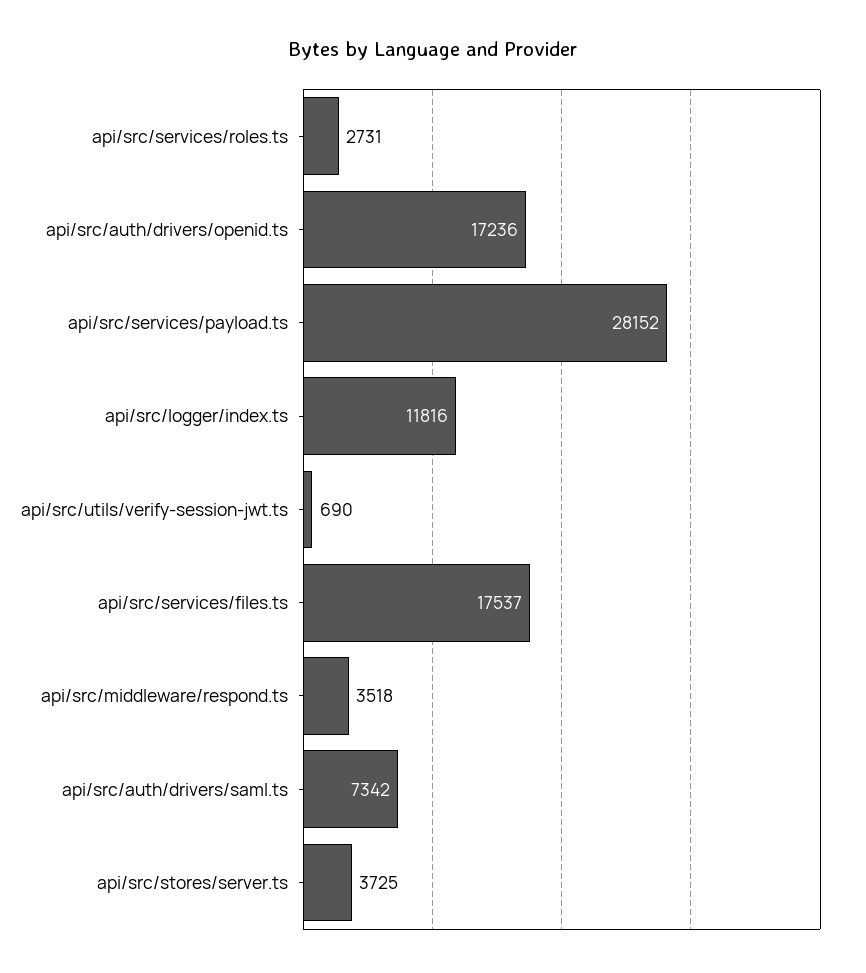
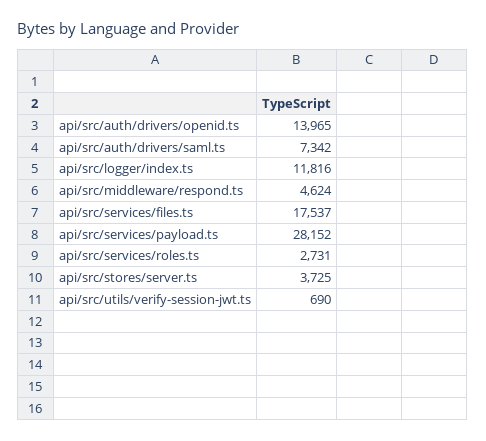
api/src/auth/drivers/openid.ts: 17236 -> 13965
api/src/middleware/respond.ts: 3518 -> 4624

